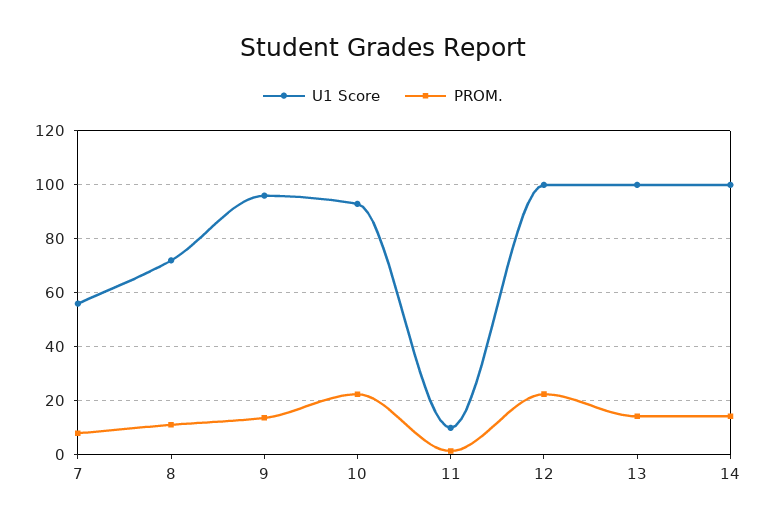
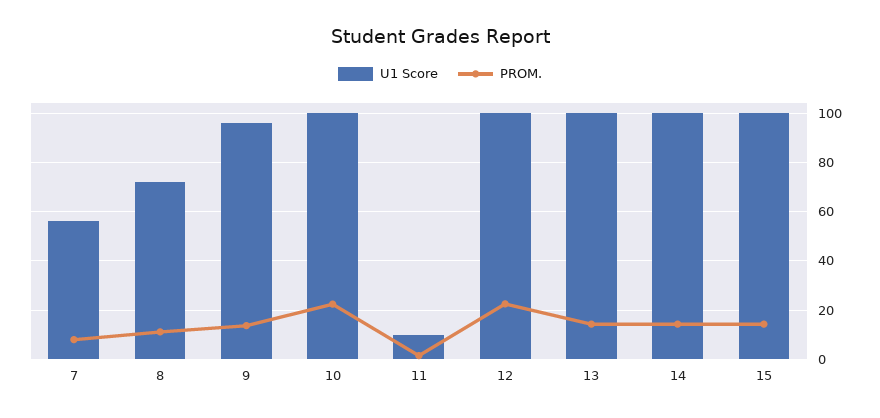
U1 Score, 10: 92.5 -> 100
U1 Score, 15: none -> 100
PROM., 15: none -> 15

